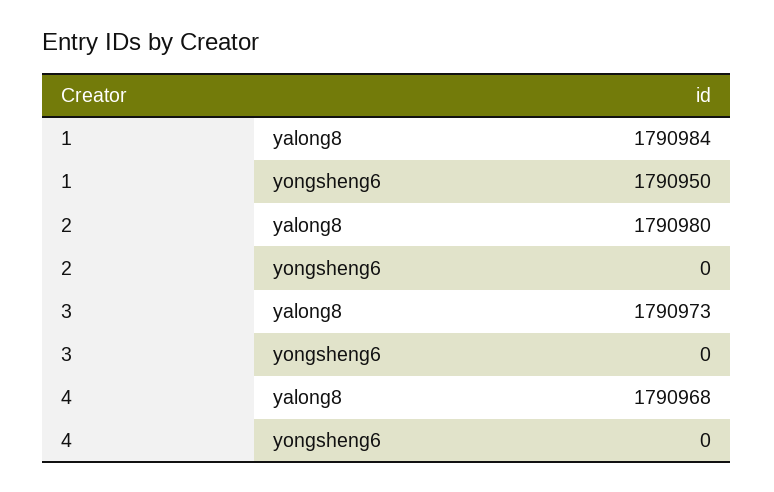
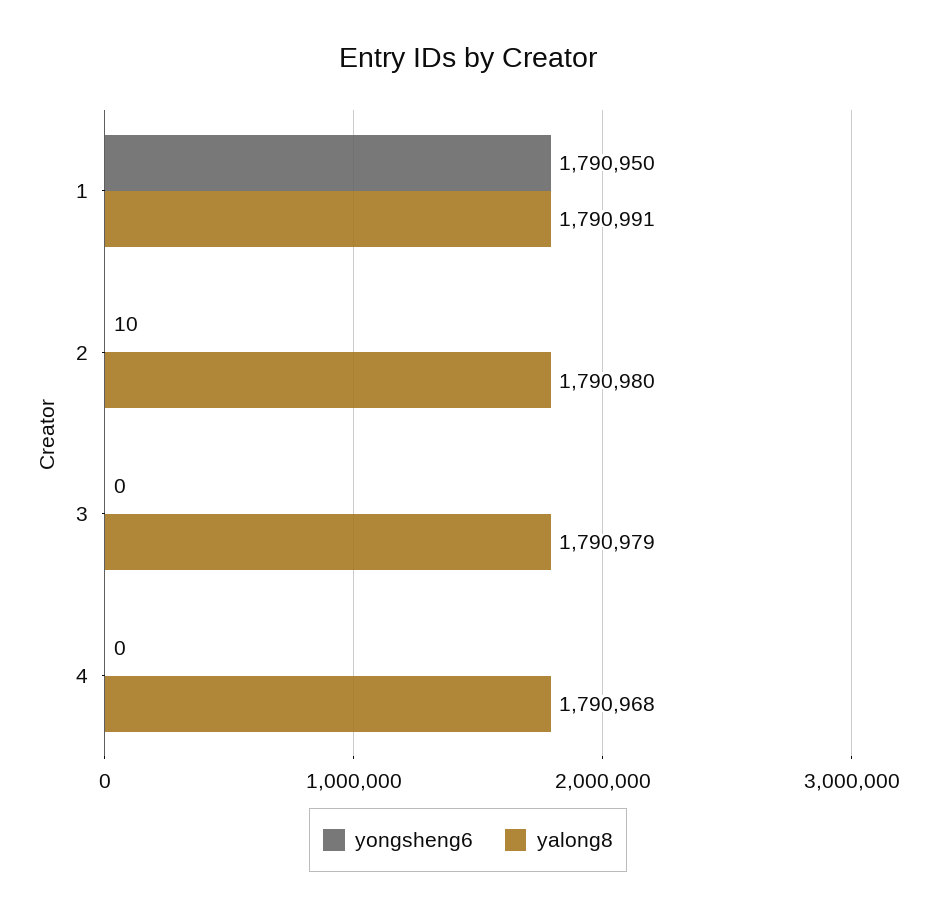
yalong8, 1: 1790984 -> 1790991
yongsheng6, 2: 0 -> 10
yalong8, 3: 1790973 -> 1790979

